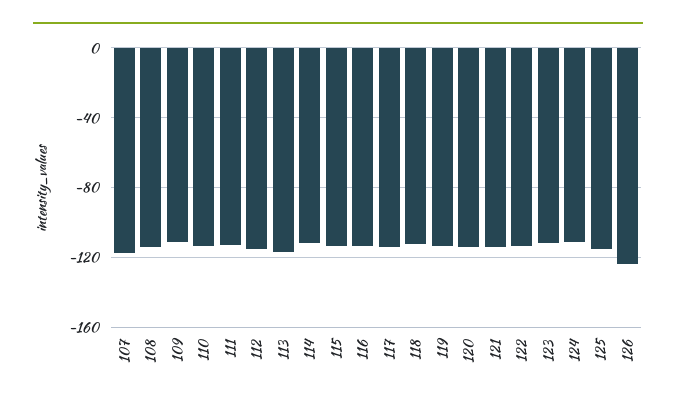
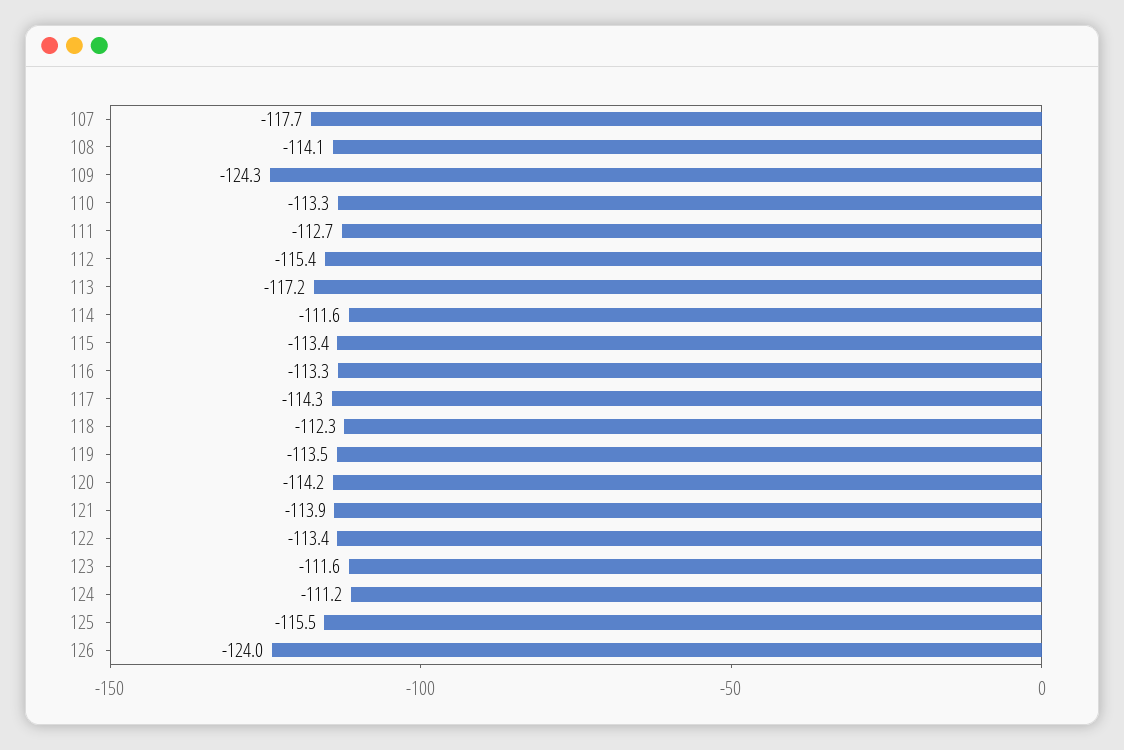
109: -110 -> -124.3

